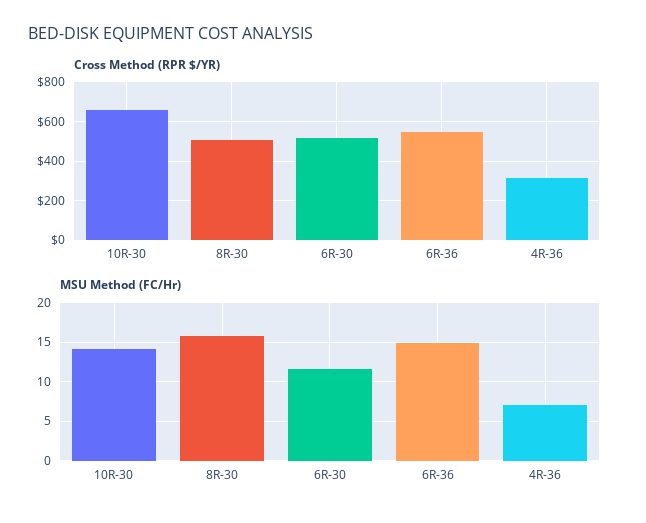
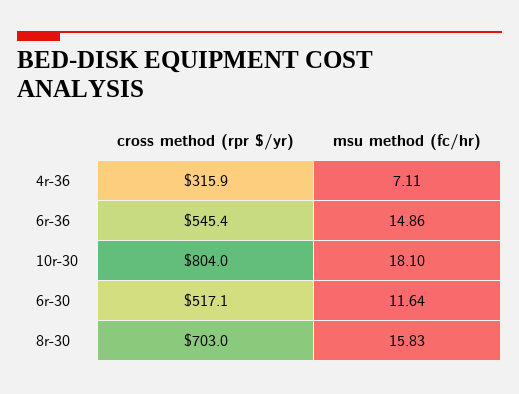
Cross Method (RPR $/YR), 10R-30: 650 -> 804
Cross Method (RPR $/YR), 8R-30: 500 -> 703
MSU Method (FC/Hr), 10R-30: 14 -> 18.1

